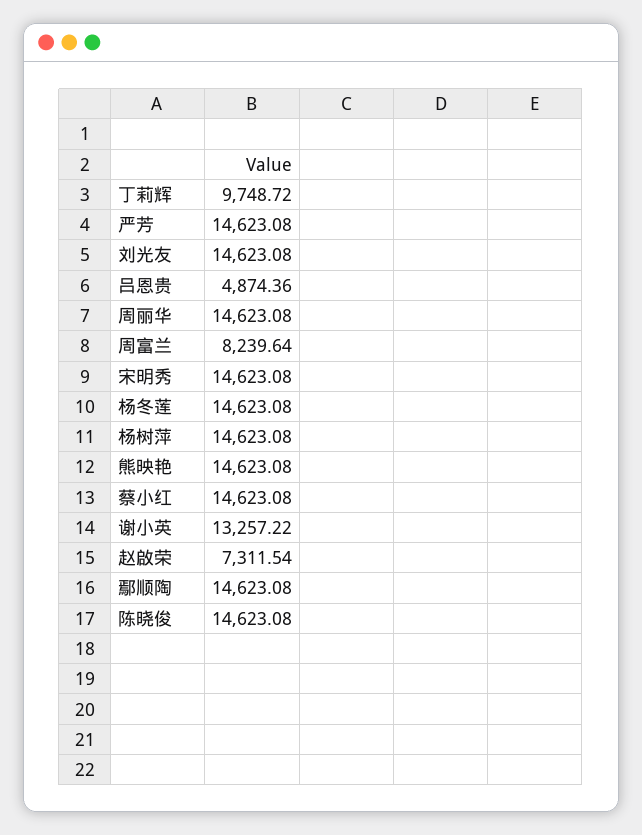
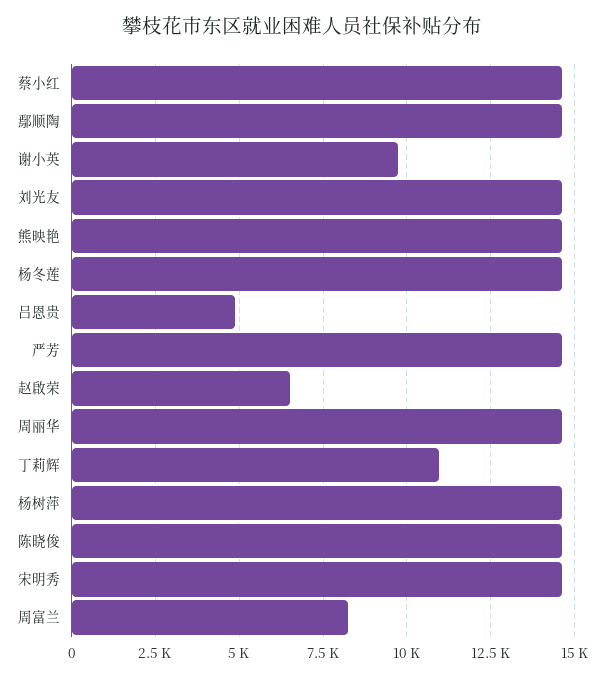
丁莉辉: 9748.72 -> 11000
谢小英: 13257.22 -> 9750
赵啟荣: 7311.54 -> 6500

